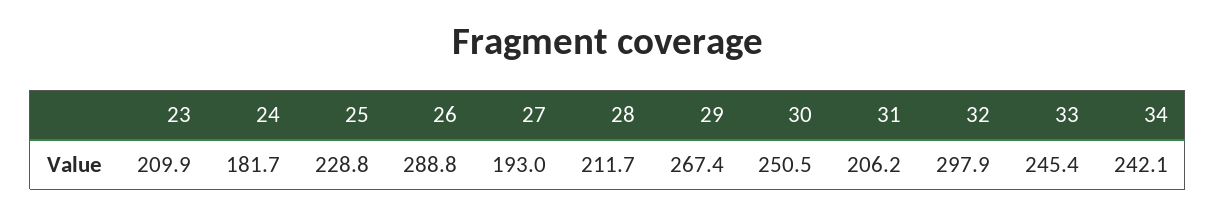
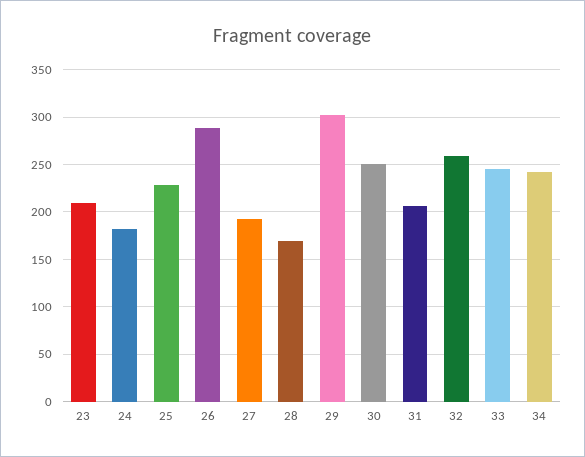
28: 211.7 -> 170
29: 267.4 -> 300
32: 297.9 -> 260

